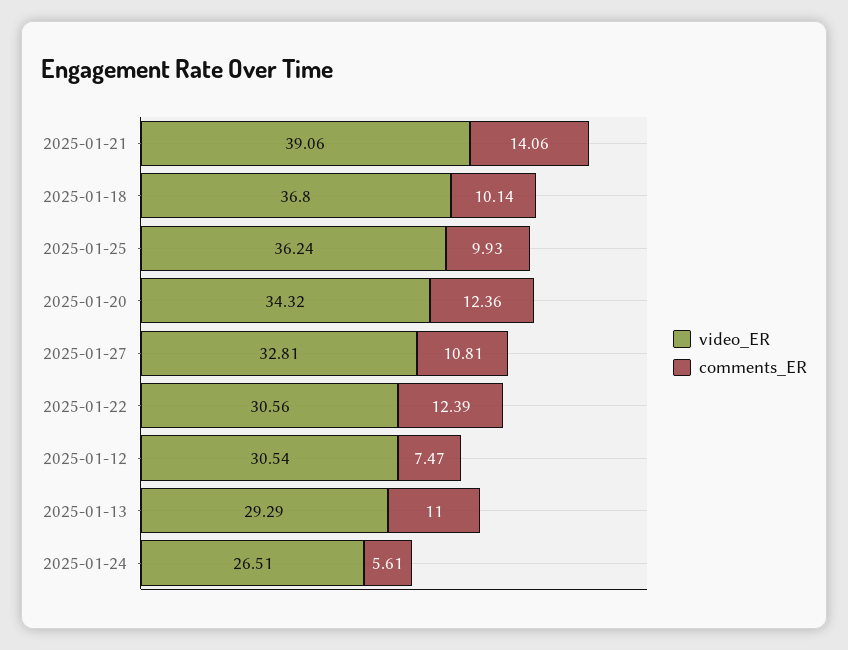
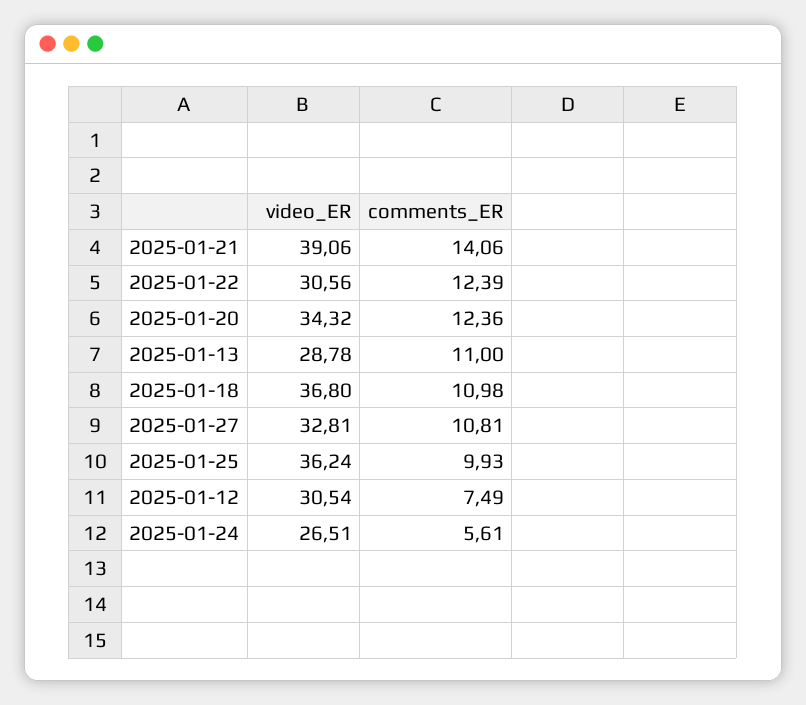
comments_ER, 2025-01-18: 10.14 -> 10.98
comments_ER, 2025-01-12: 7.47 -> 7.49
video_ER, 2025-01-13: 29.29 -> 28.78

